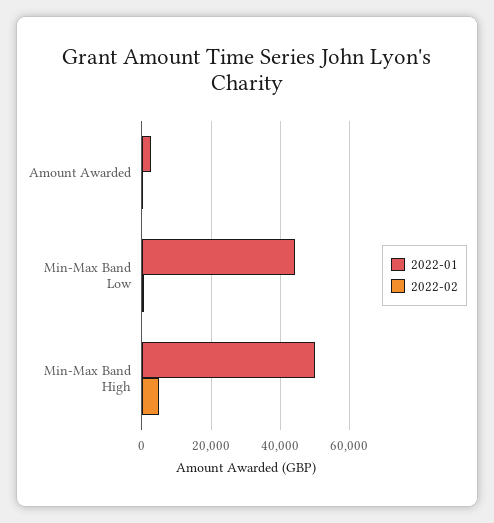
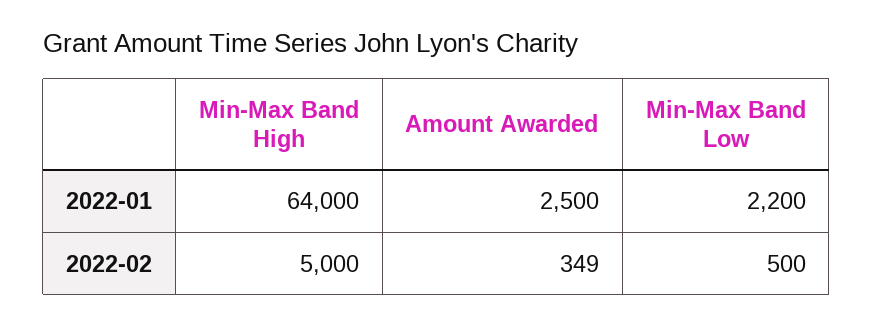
2022-01, Min-Max Band Low: 44000 -> 2200
2022-01, Min-Max Band High: 50000 -> 64000

